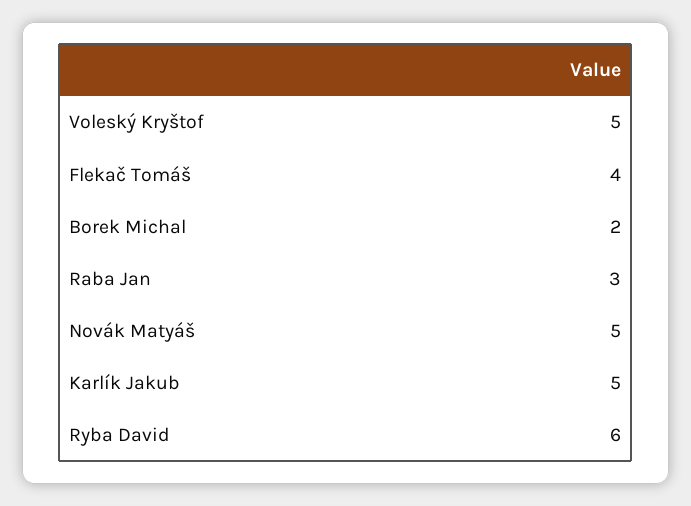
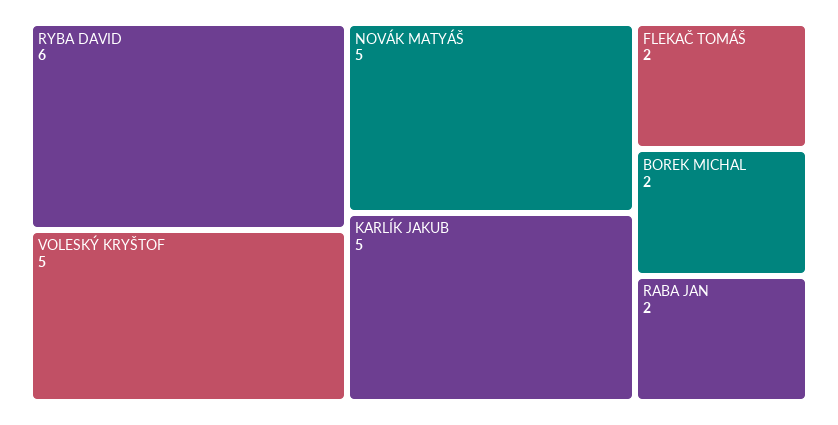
Flekač Tomáš: 4 -> 2
Raba Jan: 3 -> 2

